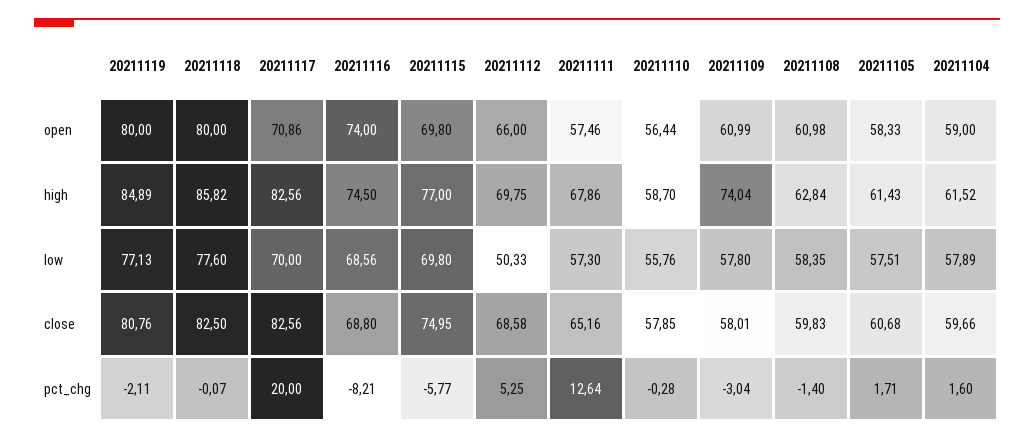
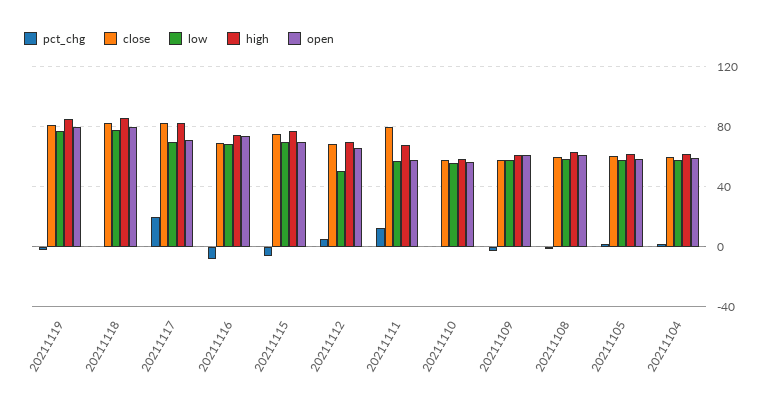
high, 20211109: 74.04 -> 60
close, 20211111: 65.16 -> 80

